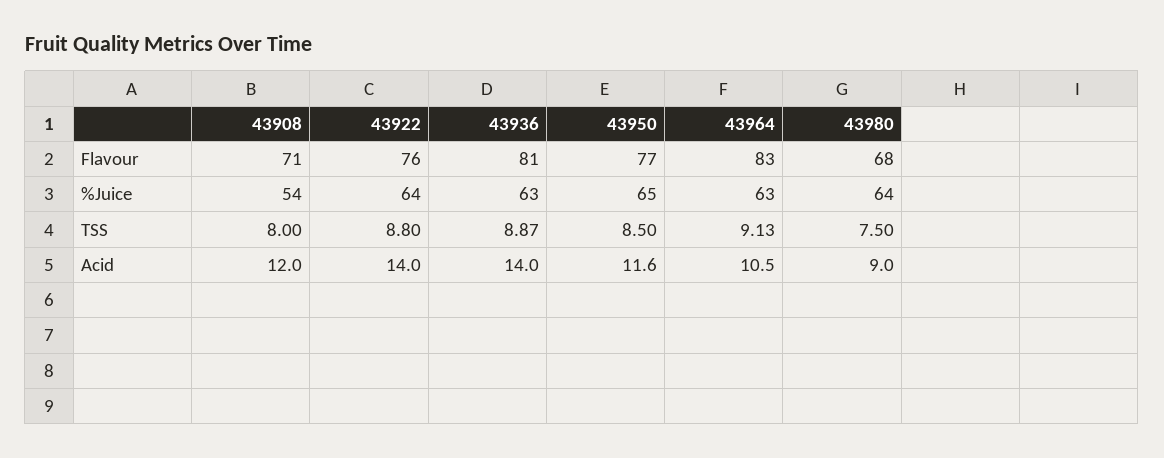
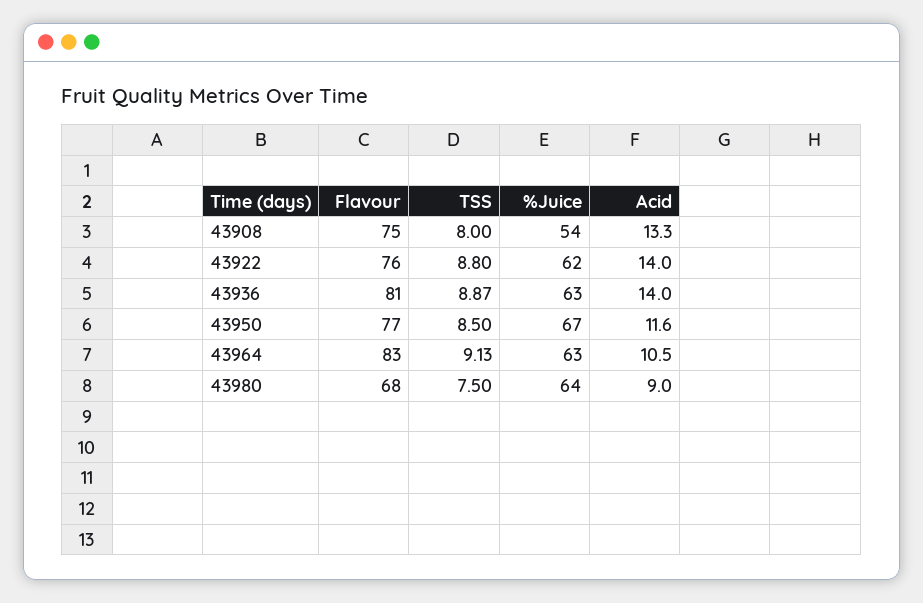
43908, Flavour: 71 -> 75
43922, %Juice: 64 -> 62
43950, %Juice: 65 -> 67
43908, Acid: 12 -> 13.3

